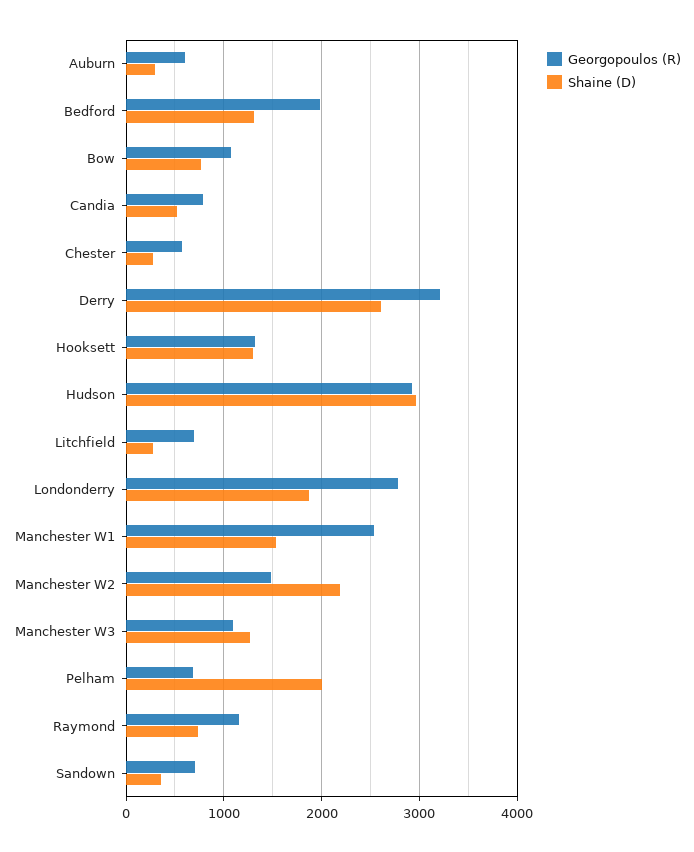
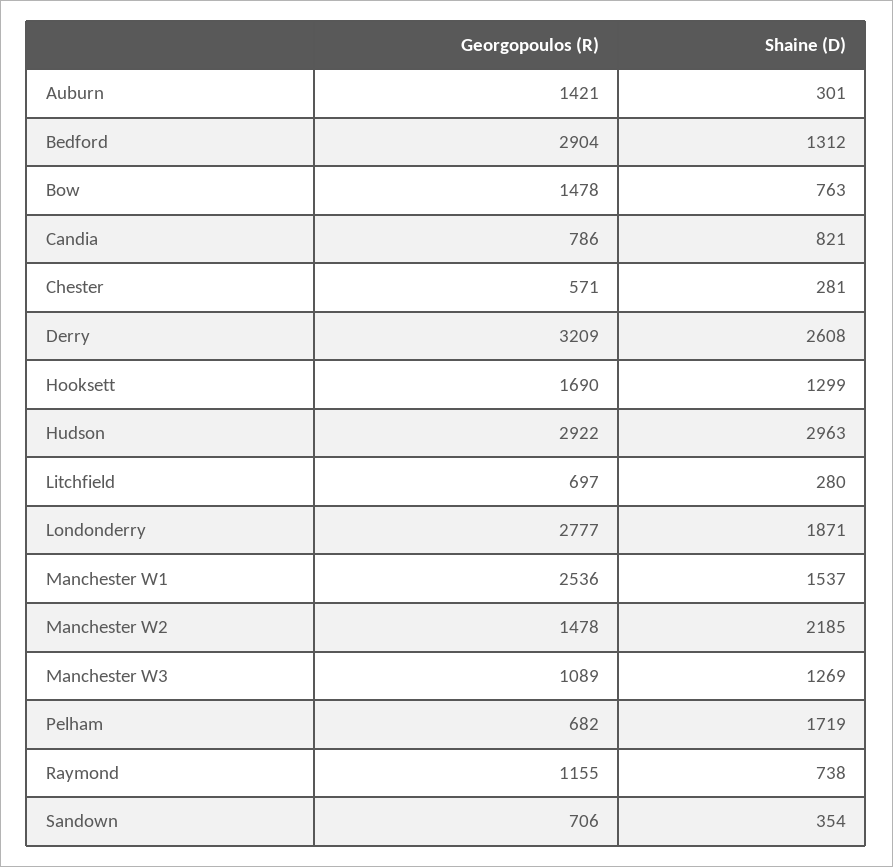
Georgopoulos (R), Auburn: 600 -> 1421
Georgopoulos (R), Bedford: 2000 -> 2904
Georgopoulos (R), Bow: 1100 -> 1478
Shaine (D), Candia: 500 -> 821
Georgopoulos (R), Hooksett: 1300 -> 1690
Shaine (D), Pelham: 2000 -> 1719

